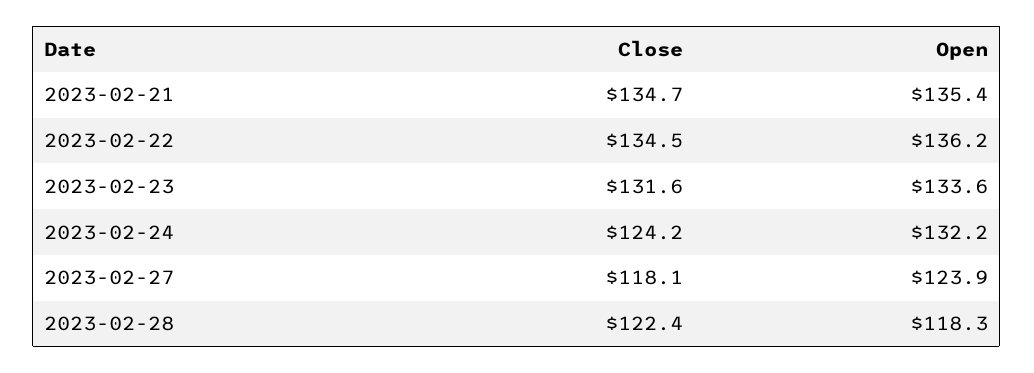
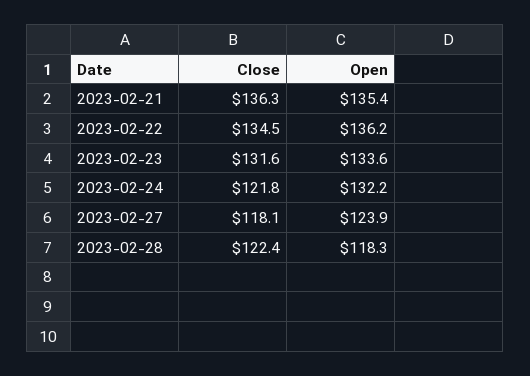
Close, 2023-02-21: 134.7 -> 136.3
Close, 2023-02-24: 124.2 -> 121.8

